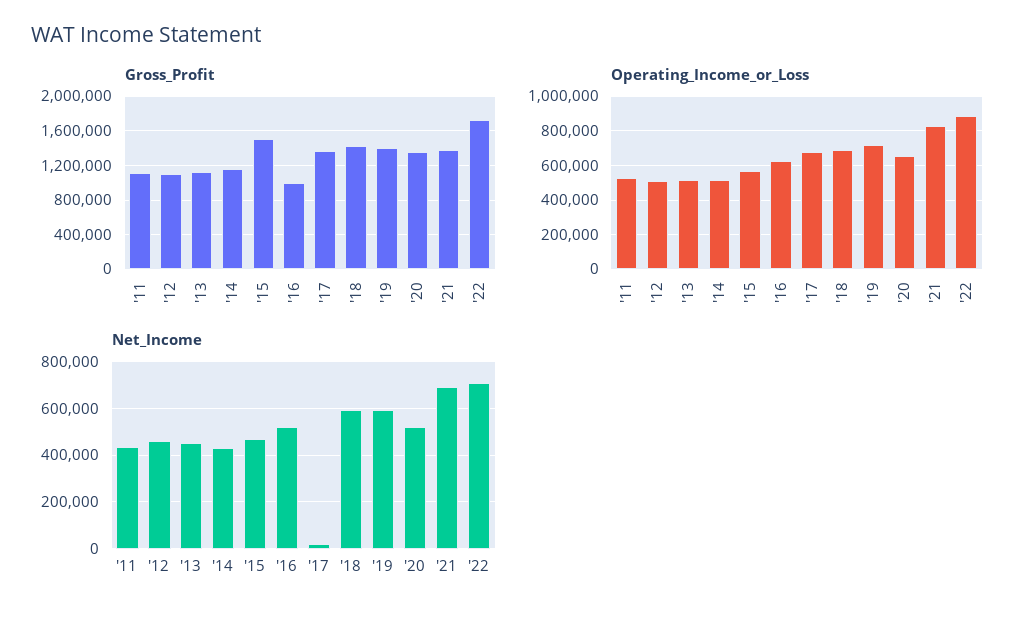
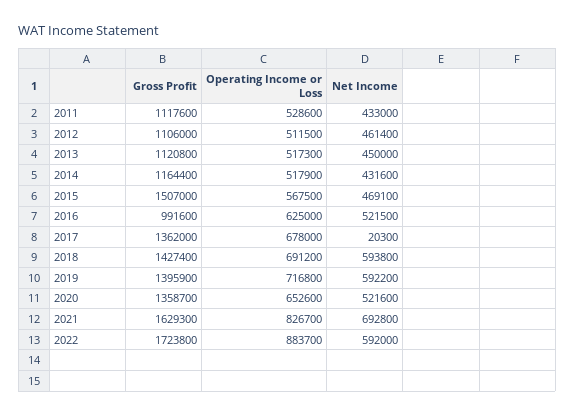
Gross_Profit, '21: 1400000 -> 1629300
Net_Income, '22: 700000 -> 592000

